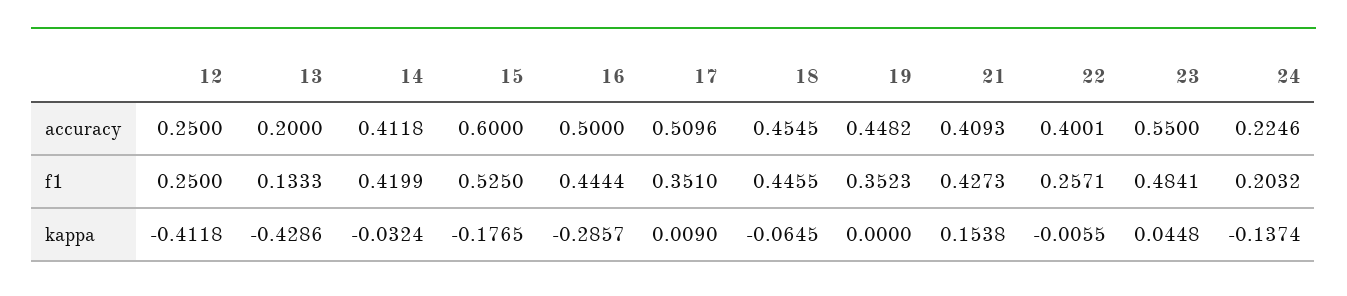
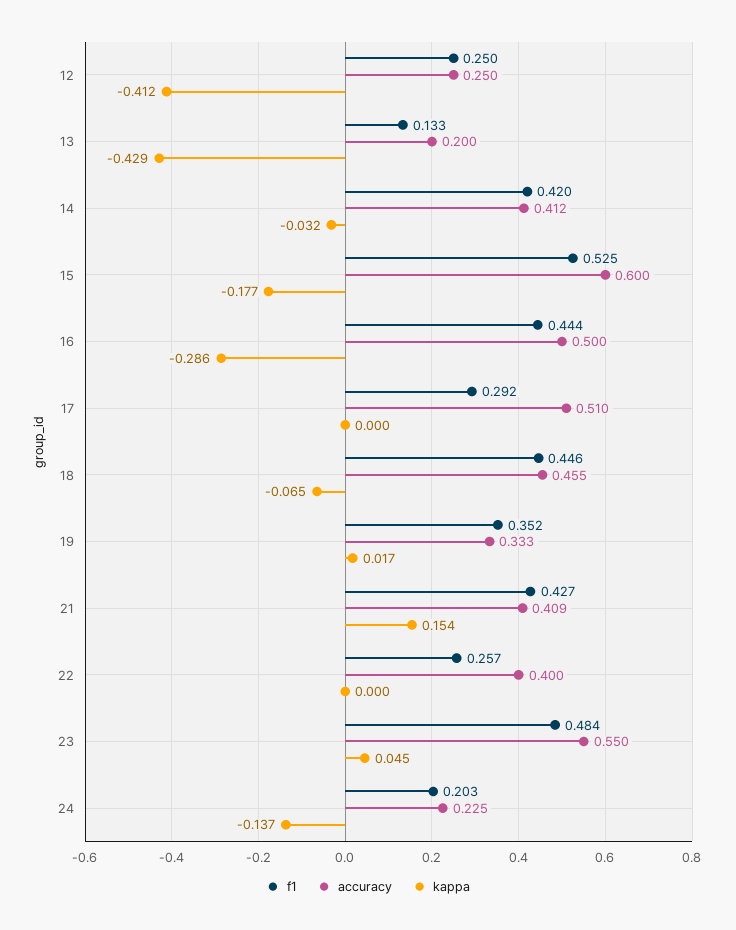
accuracy, 19: 0.4482 -> 0.333
f1, 17: 0.351 -> 0.292
kappa, 17: 0.009 -> 0
kappa, 19: 0 -> 0.017
kappa, 22: -0.0055 -> 0

